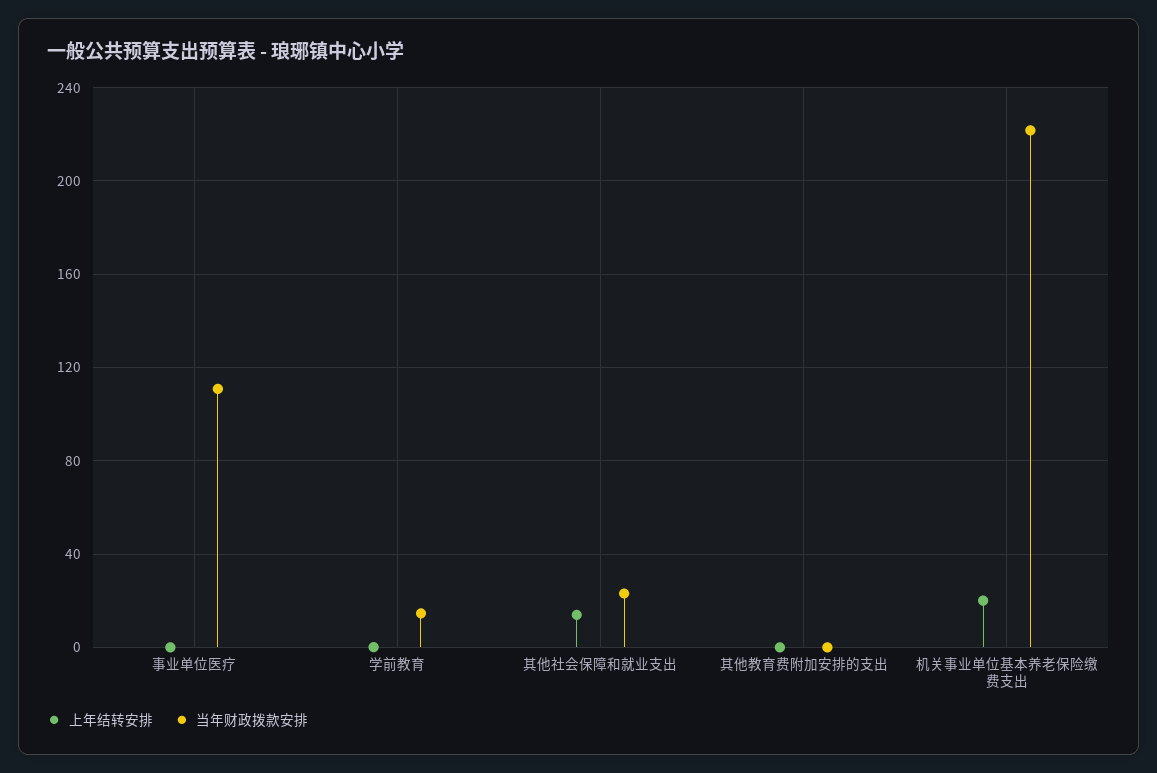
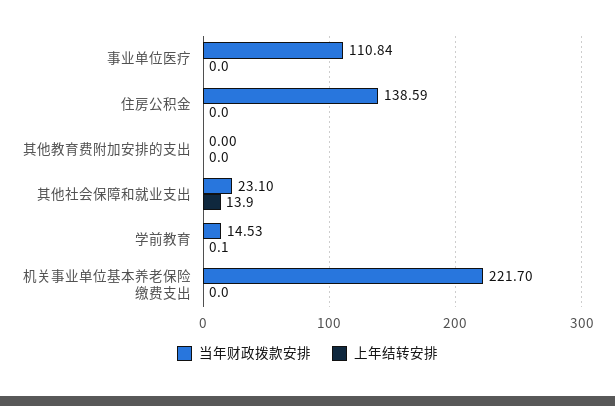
上年结转安排, 机关事业单位基本养老保险缴费支出: 20 -> 0
当年财政拨款安排, 住房公积金: none -> 138.59
上年结转安排, 住房公积金: none -> 0

